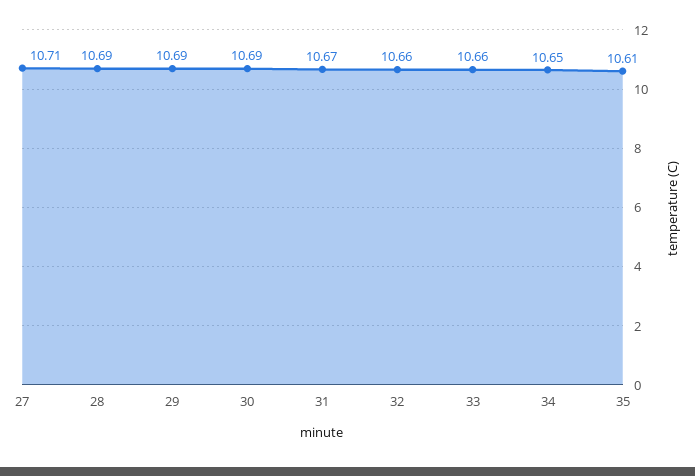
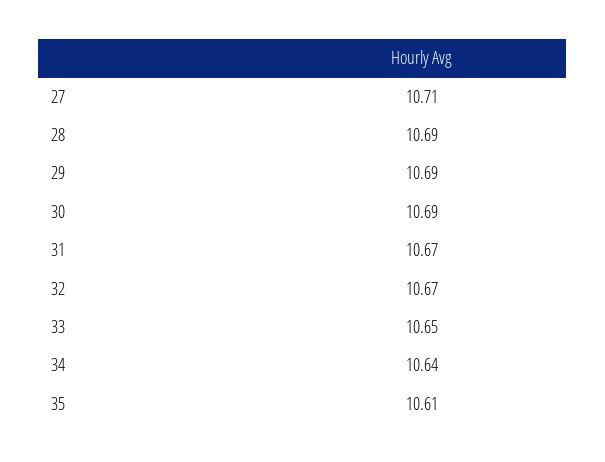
32: 10.66 -> 10.67
33: 10.66 -> 10.65
34: 10.65 -> 10.64

